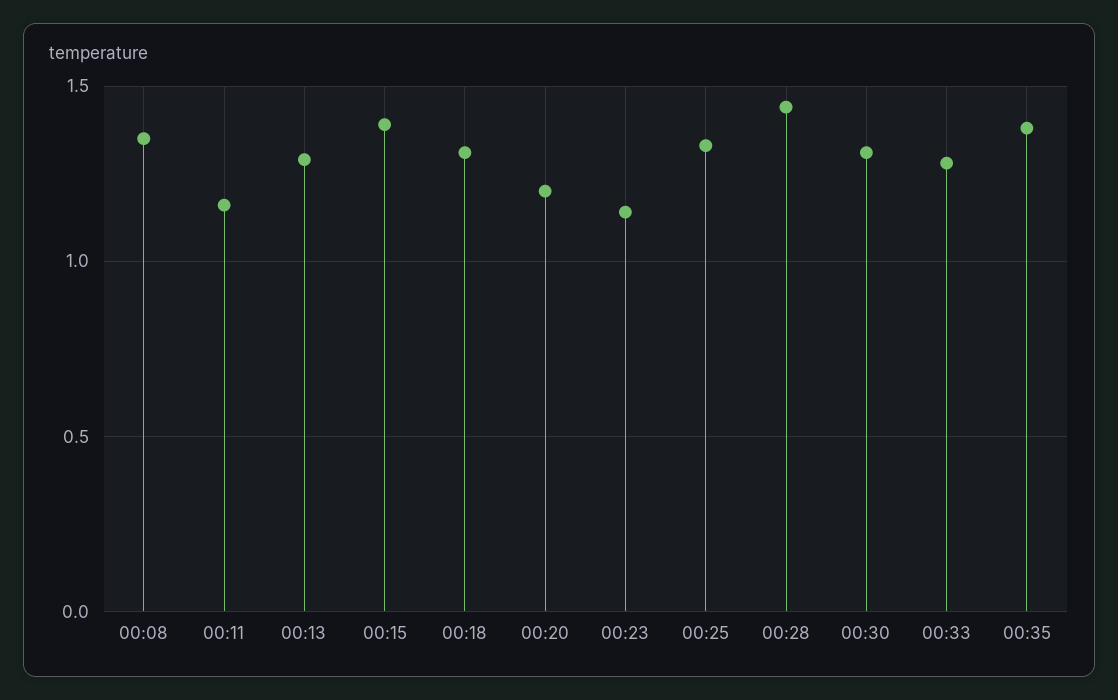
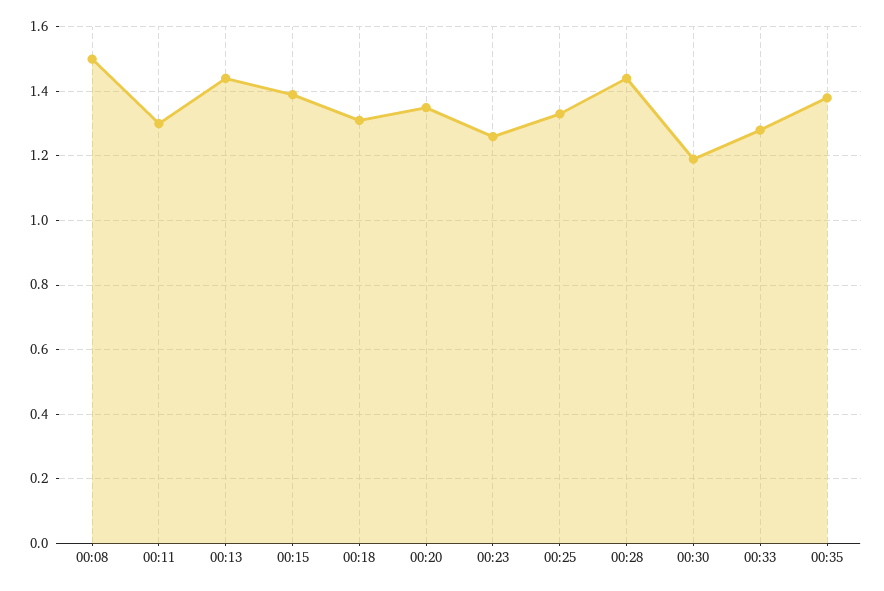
00:08: 1.35 -> 1.5
00:11: 1.15 -> 1.3
00:13: 1.3 -> 1.45
00:20: 1.2 -> 1.35
00:23: 1.15 -> 1.25
00:30: 1.3 -> 1.2

